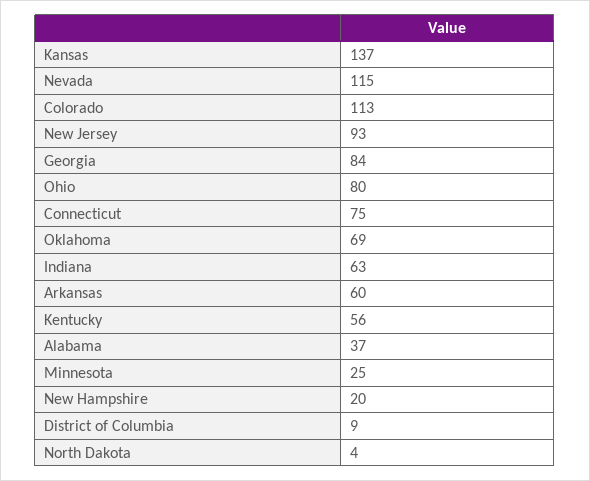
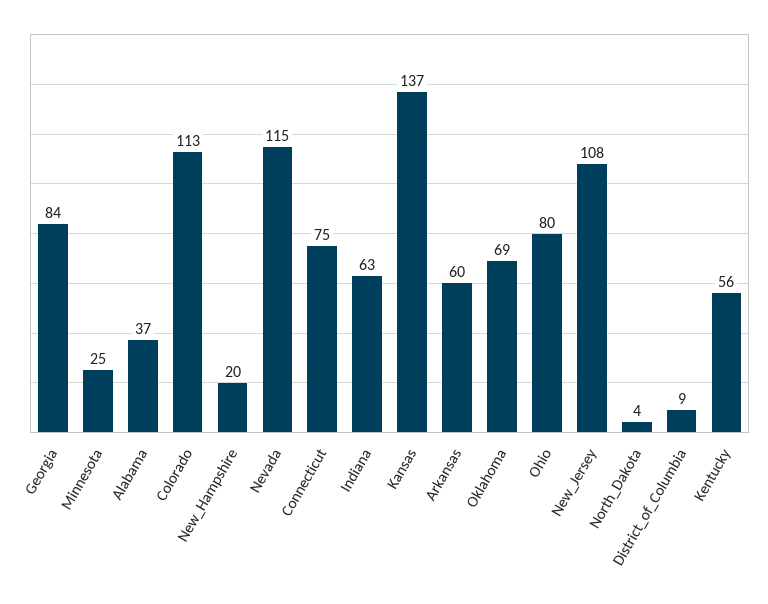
New Jersey: 93 -> 108

